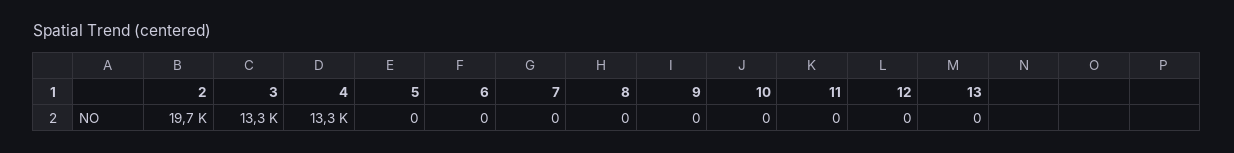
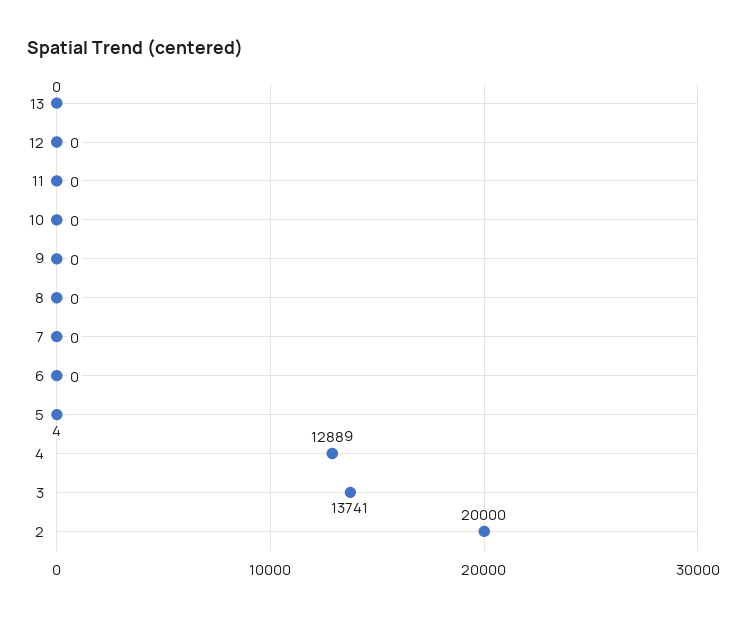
2: 19700 -> 20000
3: 13300 -> 13741
4: 13300 -> 12889
5: 0 -> 4

